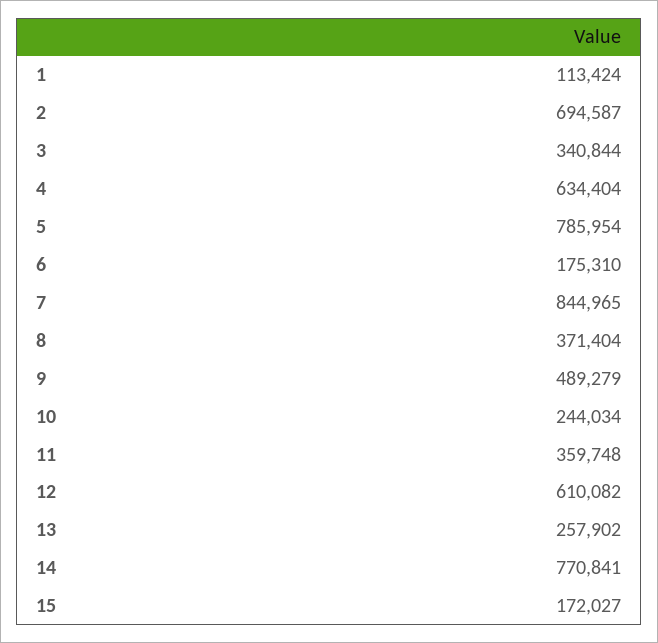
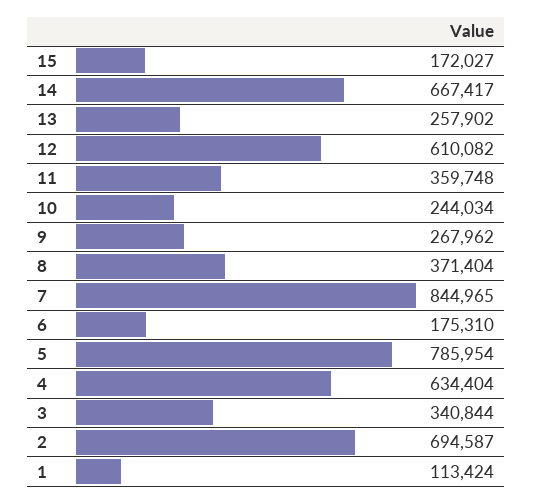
9: 489279 -> 267962
14: 770841 -> 667417

